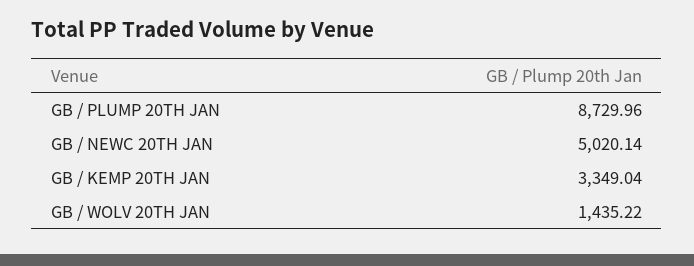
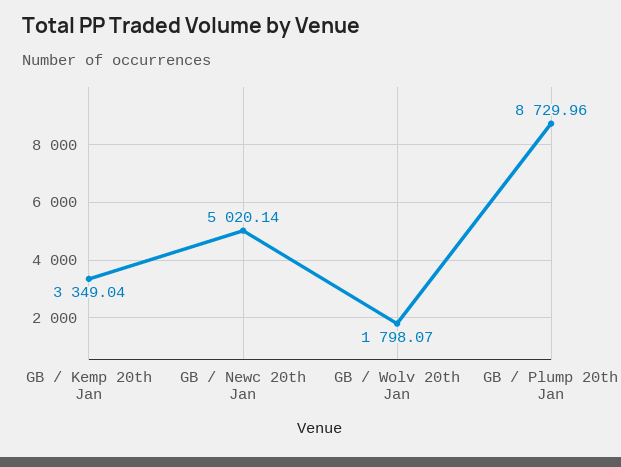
GB / WOLV 20TH JAN: 1435.22 -> 1798.07

